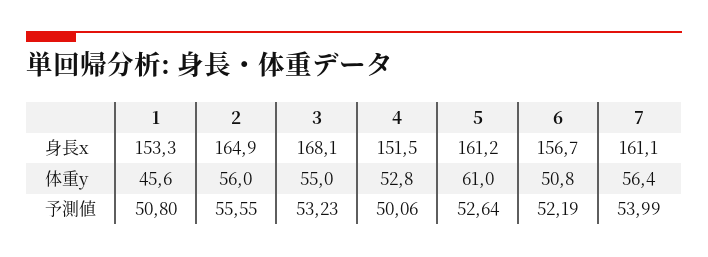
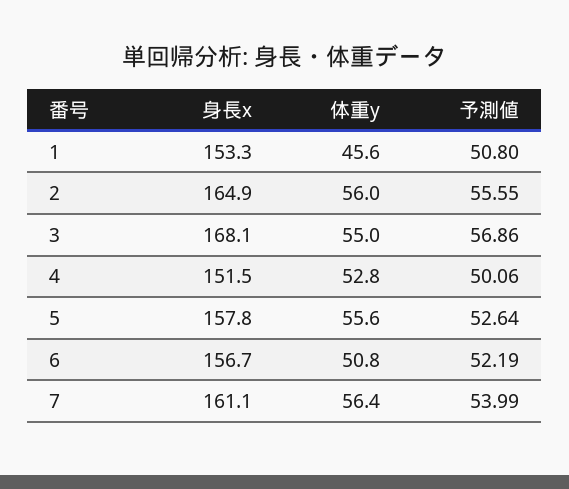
5, 身長x: 161.2 -> 157.8
5, 体重y: 61 -> 55.6
3, 予測値: 53.23 -> 56.86

